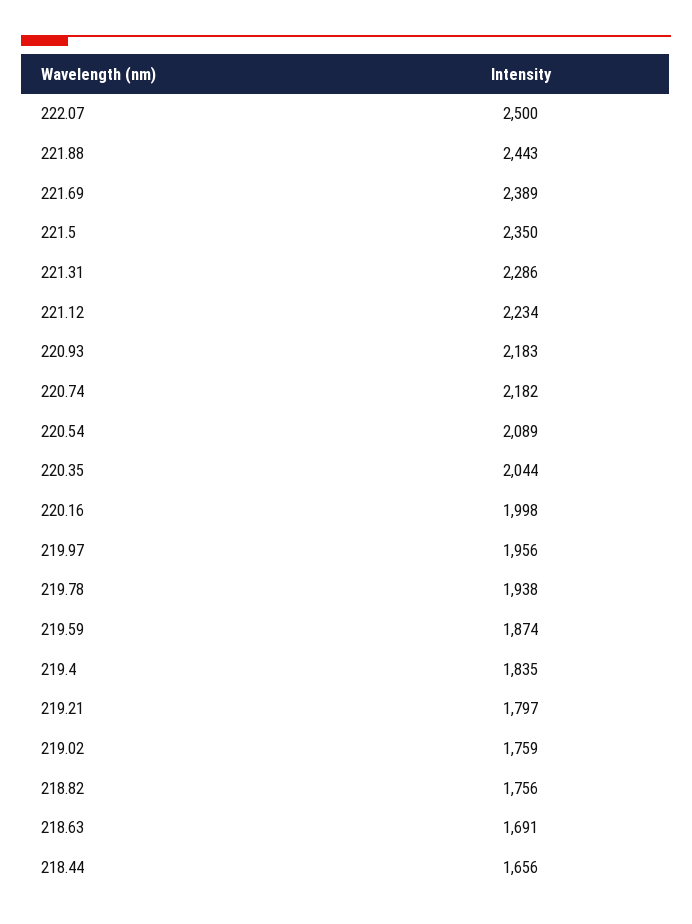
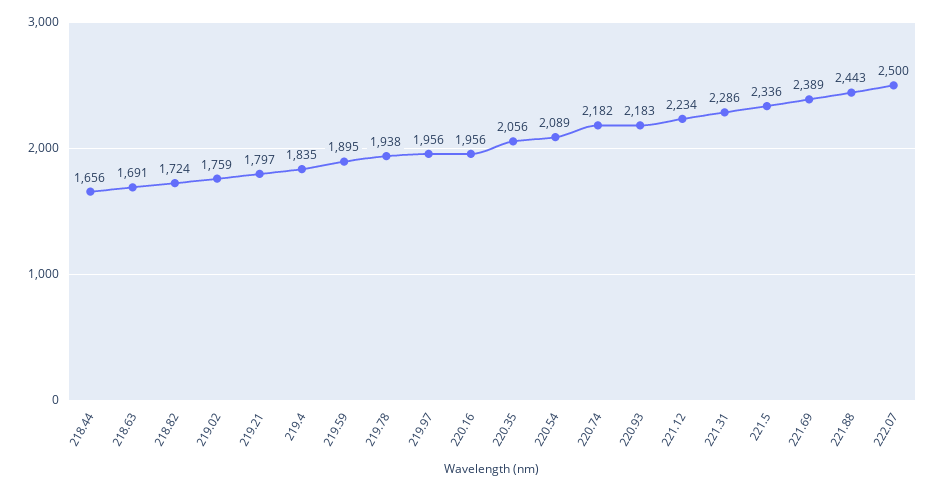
221.5: 2350 -> 2336
220.35: 2044 -> 2056
220.16: 1998 -> 1956
219.59: 1874 -> 1895
218.82: 1756 -> 1724

